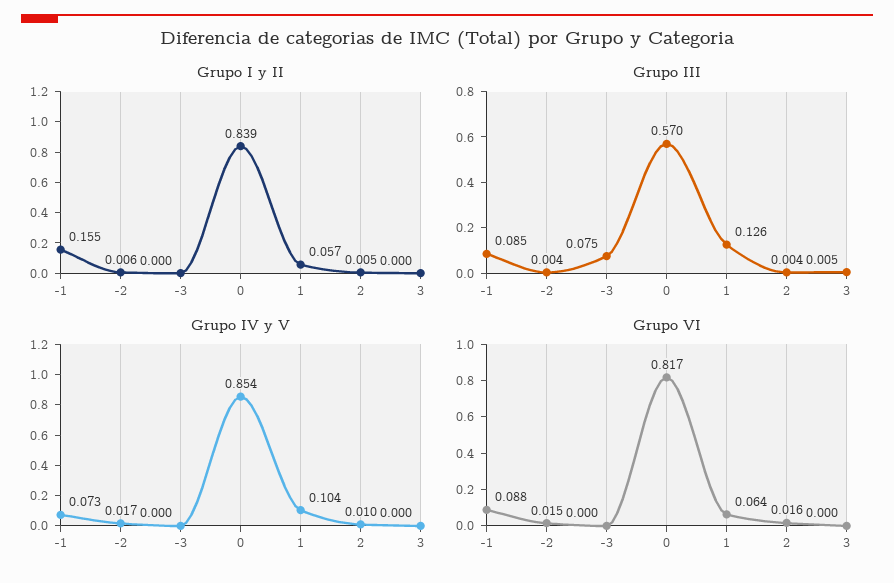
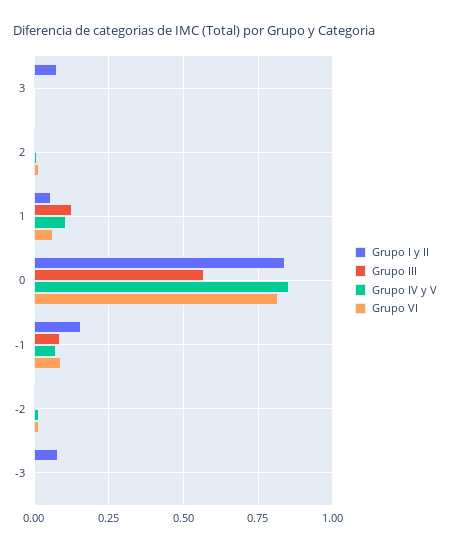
Grupo I y II, -3: 0 -> 0.075
Grupo I y II, 3: 0 -> 0.075
Grupo III, -3: 0.075 -> 0

